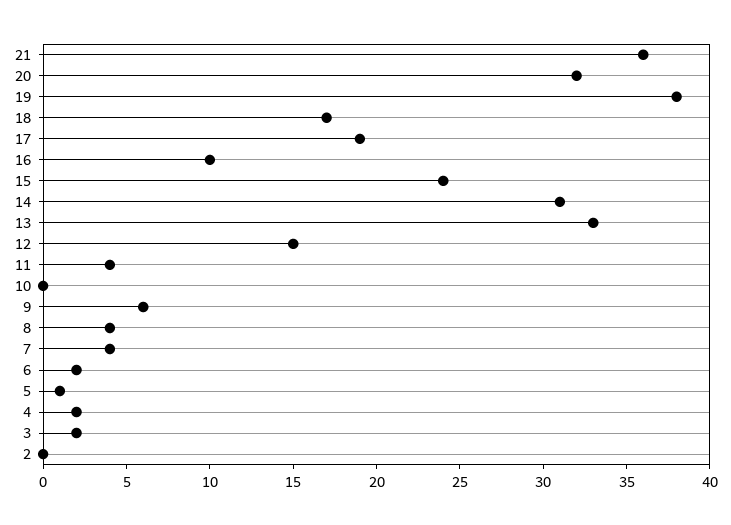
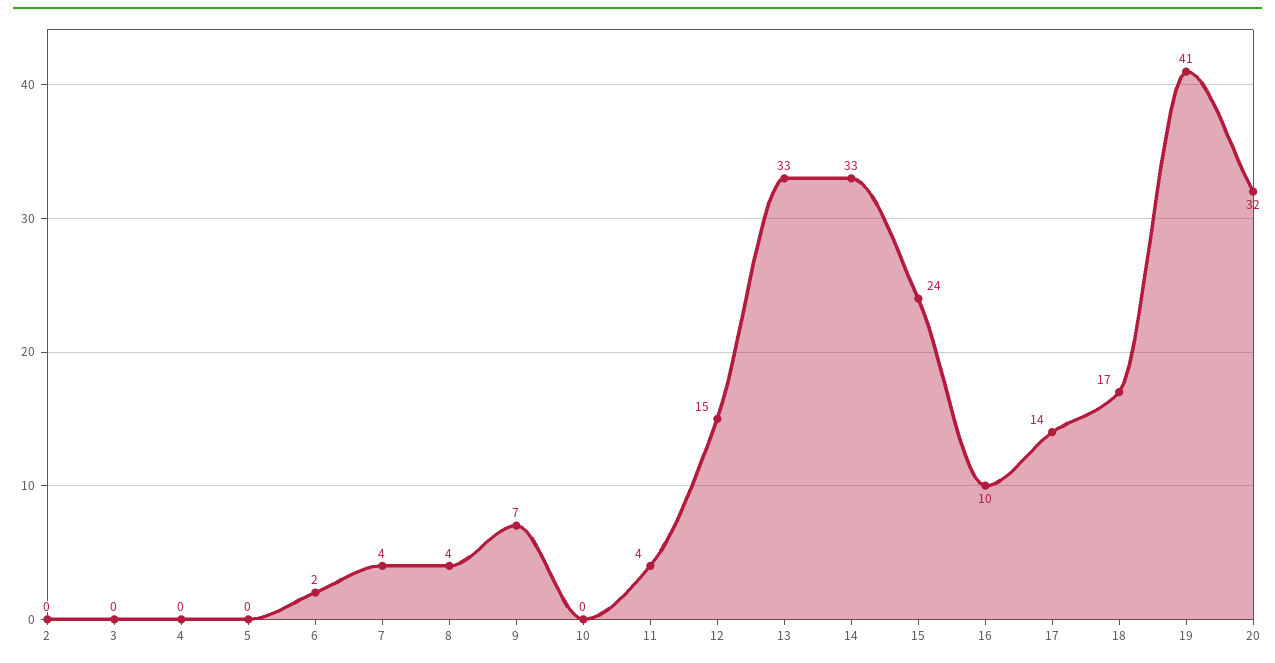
21: 36 -> none
19: 38 -> 41
17: 19 -> 14
14: 31 -> 33
9: 6 -> 7
5: 1 -> 0
4: 2 -> 0
3: 2 -> 0

